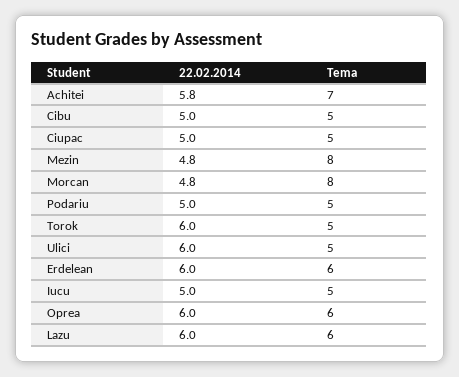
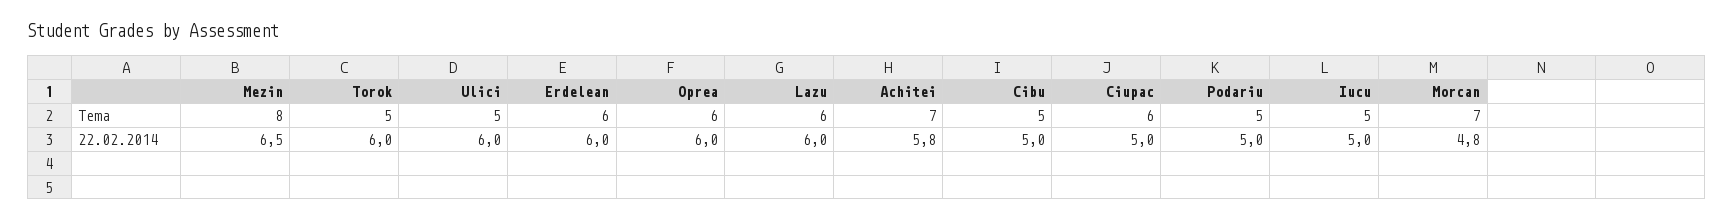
Tema, Ciupac: 5 -> 6
22.02.2014, Mezin: 4.8 -> 6.5
Tema, Morcan: 8 -> 7

